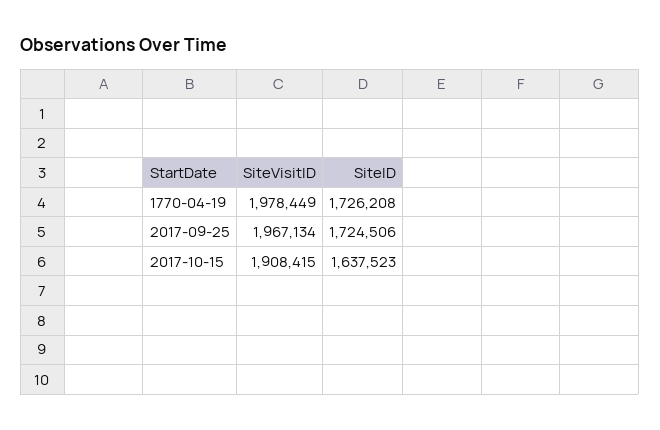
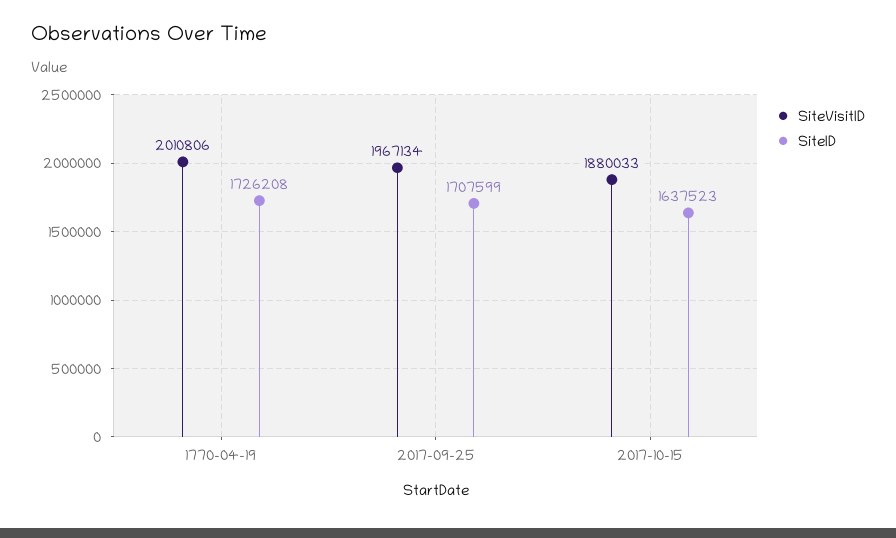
SiteVisitID, 1770-04-19: 1978449 -> 2010806
SiteID, 2017-09-25: 1724506 -> 1707599
SiteVisitID, 2017-10-15: 1908415 -> 1880033

